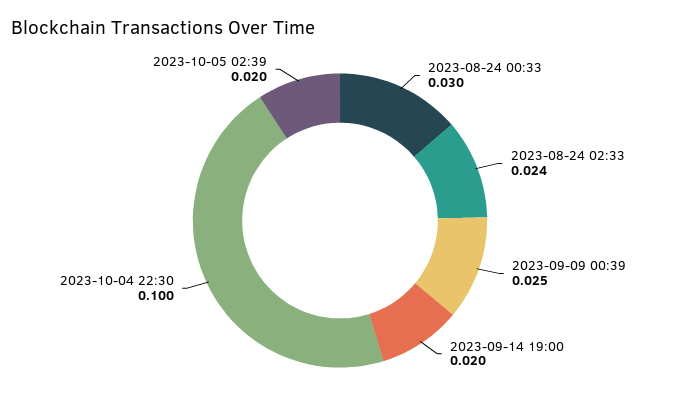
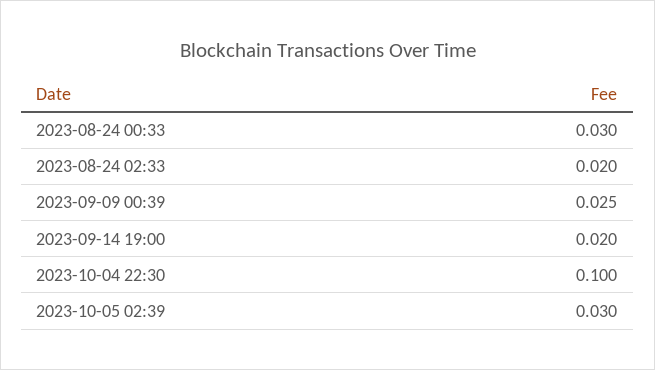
2023-08-24 02:33: 0.024 -> 0.02
2023-10-05 02:39: 0.02 -> 0.03

